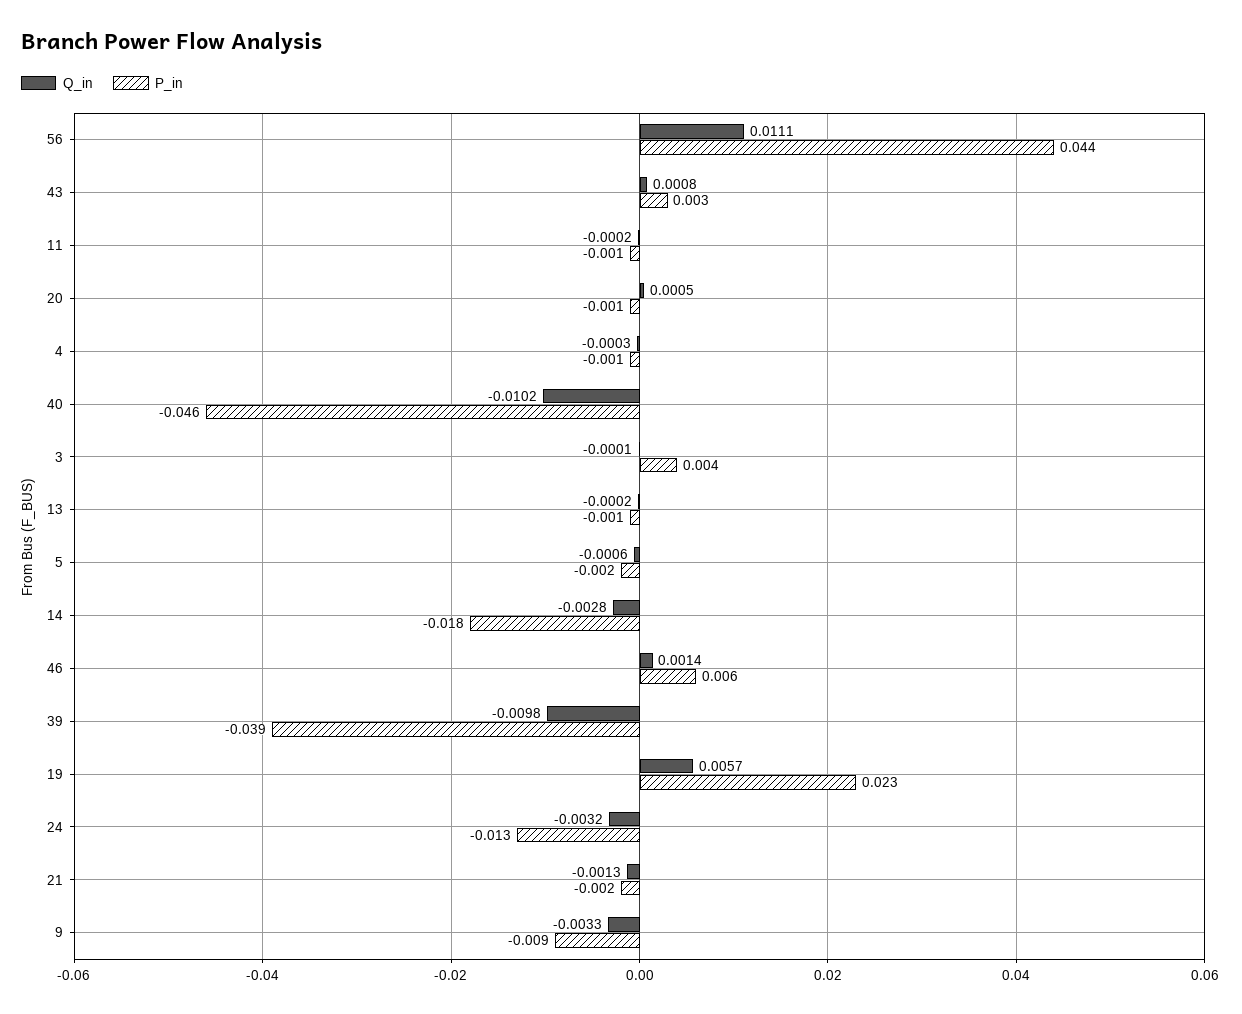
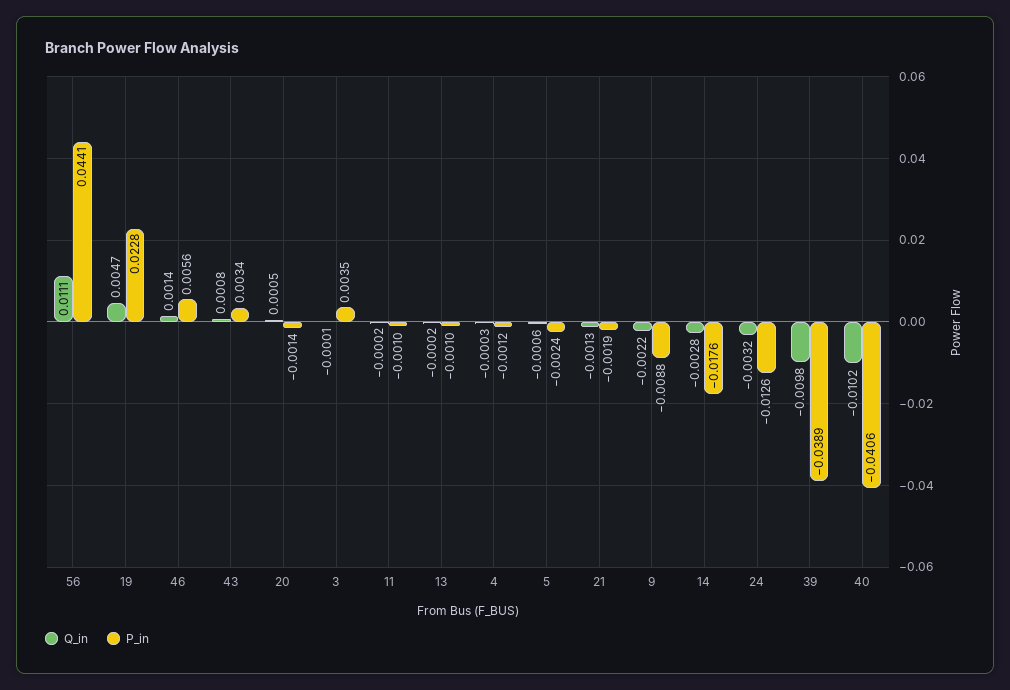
P_in, 40: -0.046 -> -0.0406
Q_in, 19: 0.0057 -> 0.0047
Q_in, 9: -0.0033 -> -0.0022

